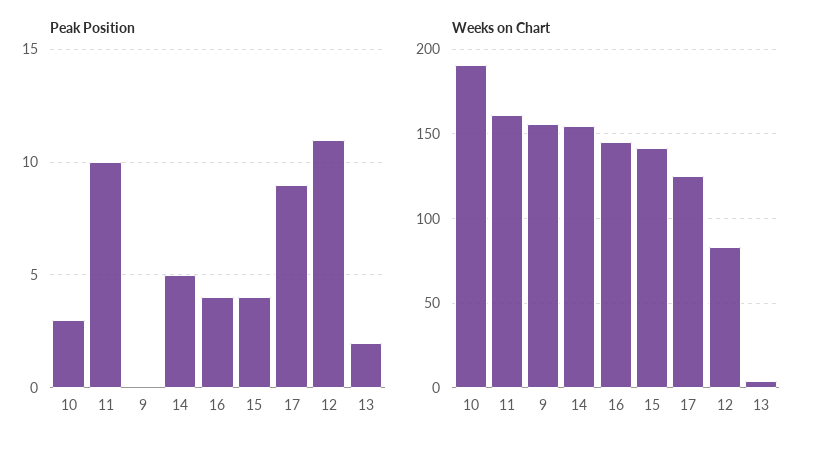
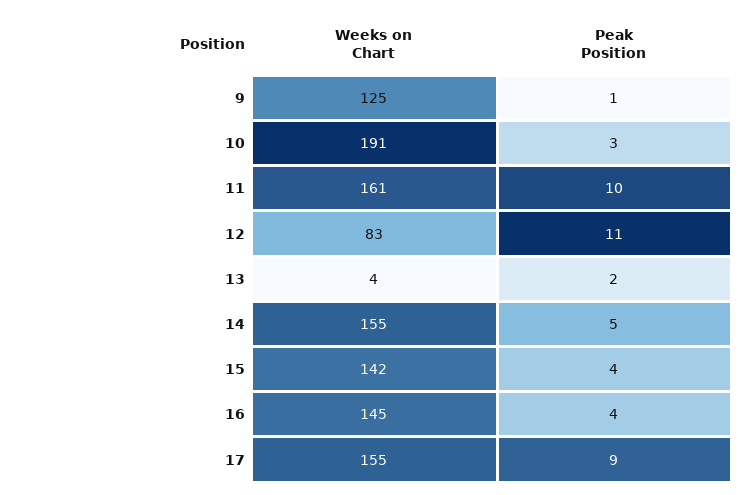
Peak Position, 9: 0 -> 1
Weeks on Chart, 9: 155 -> 125
Weeks on Chart, 17: 125 -> 155

